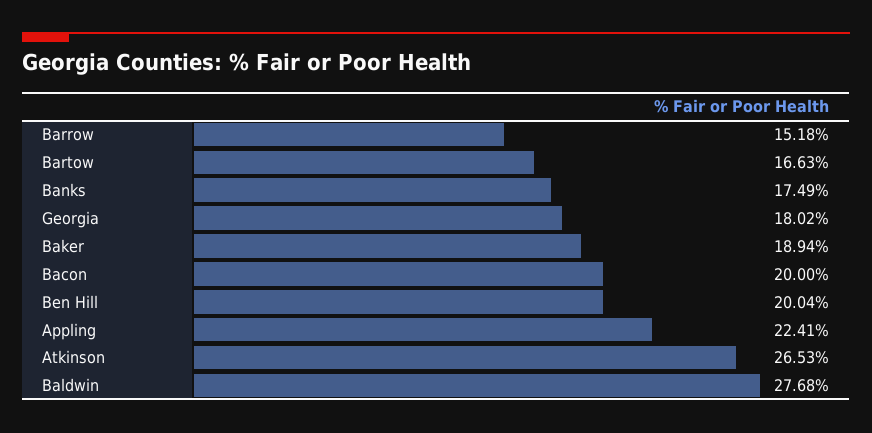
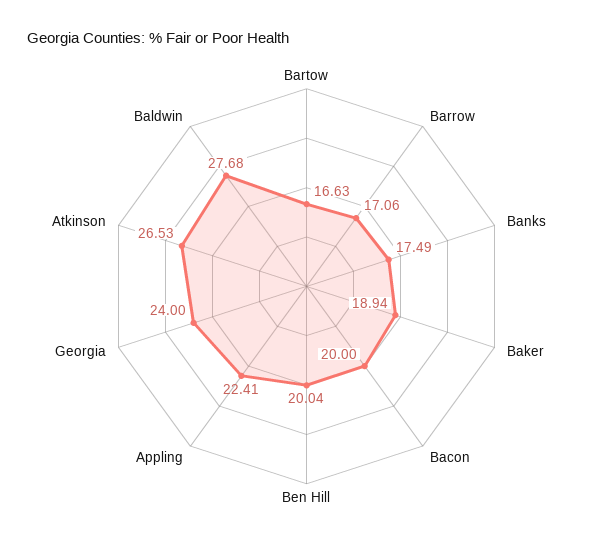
Barrow: 15.18 -> 17.06
Georgia: 18.02 -> 24

